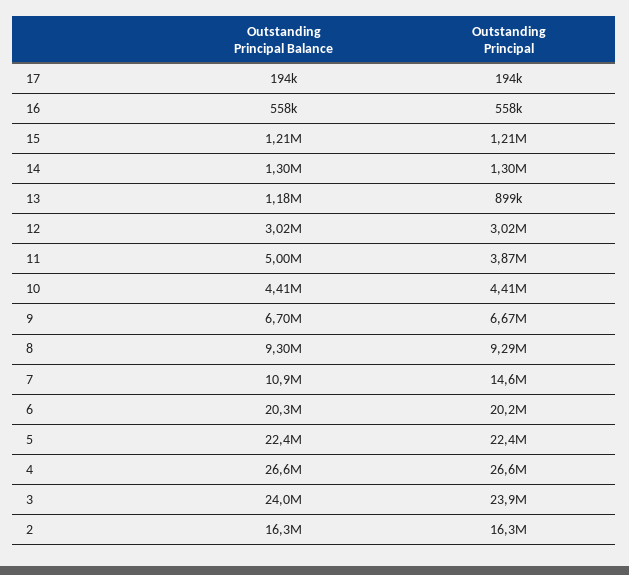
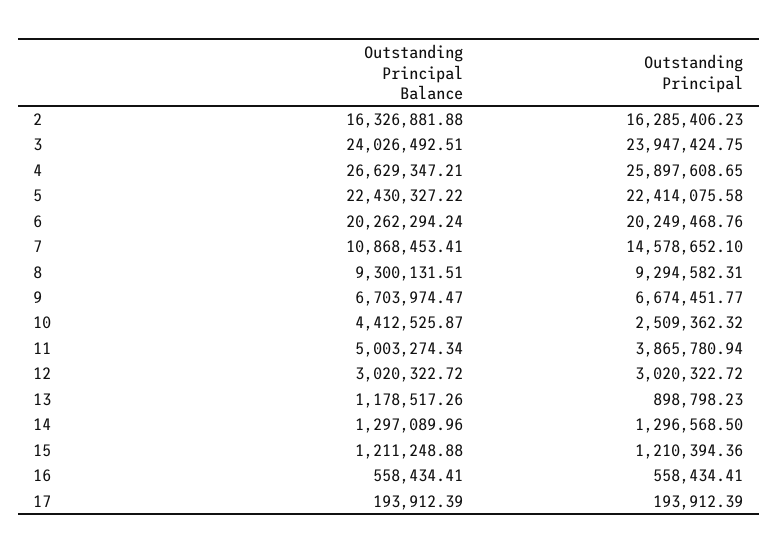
Outstanding Principal, 10: 4410000 -> 2509362.32
Outstanding Principal, 4: 26600000 -> 25897608.65

